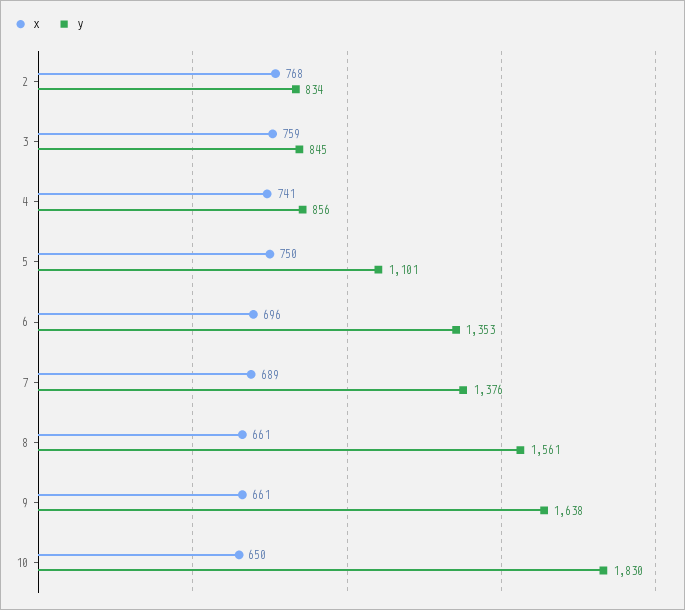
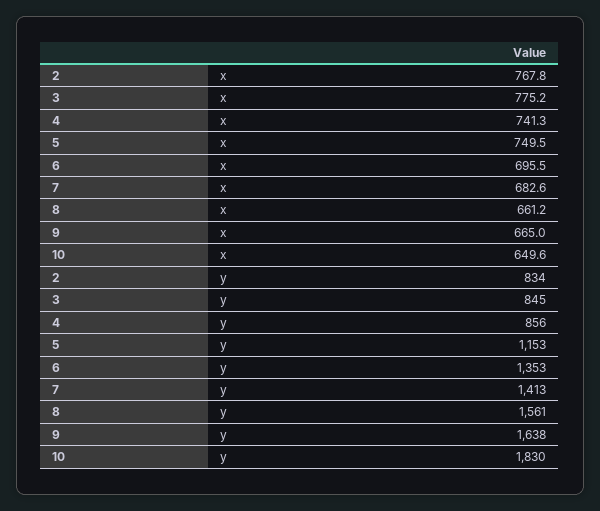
x, 3: 759 -> 775.2
y, 5: 1101 -> 1153
x, 7: 689 -> 682.6
y, 7: 1376 -> 1413
x, 9: 661 -> 665

